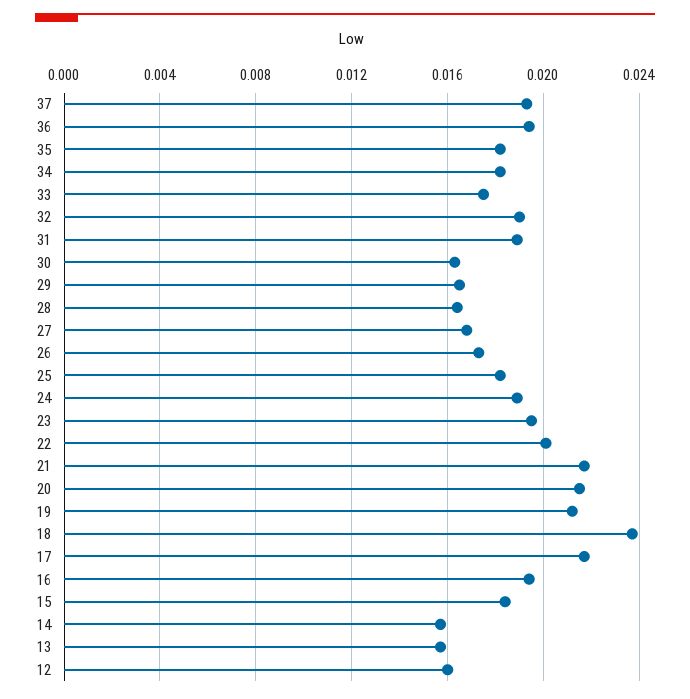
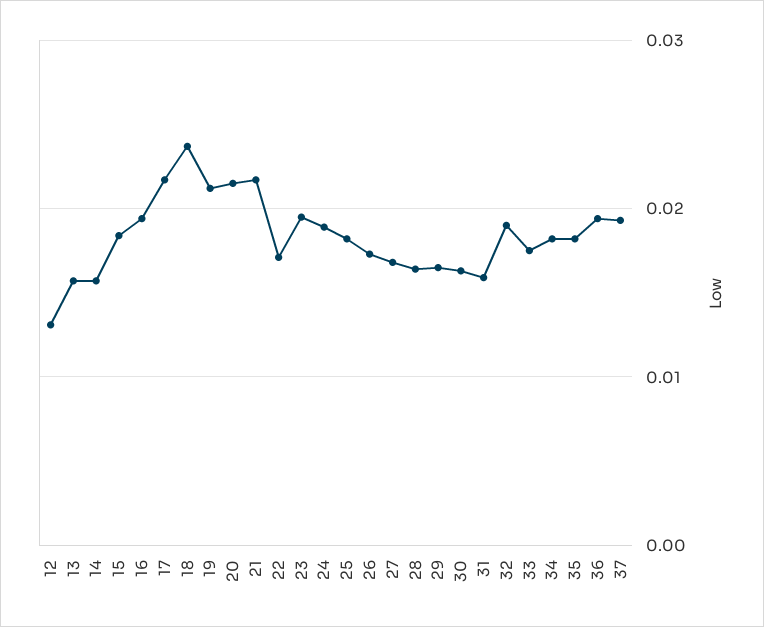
31: 0.019 -> 0.016
22: 0.02 -> 0.017
12: 0.016 -> 0.013

